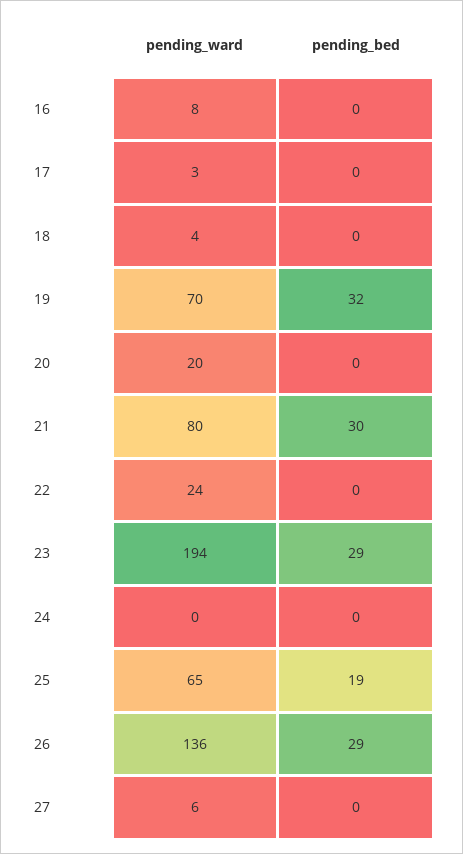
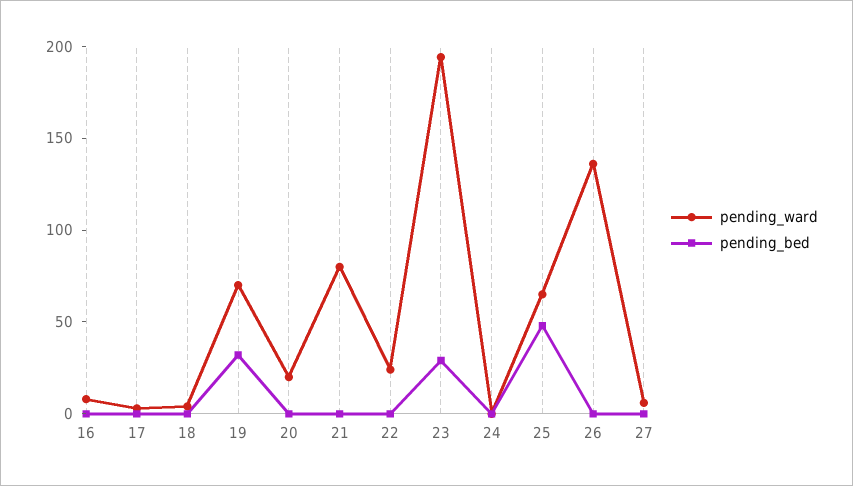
pending_bed, 21: 30 -> 0
pending_bed, 25: 19 -> 50
pending_bed, 26: 29 -> 0

